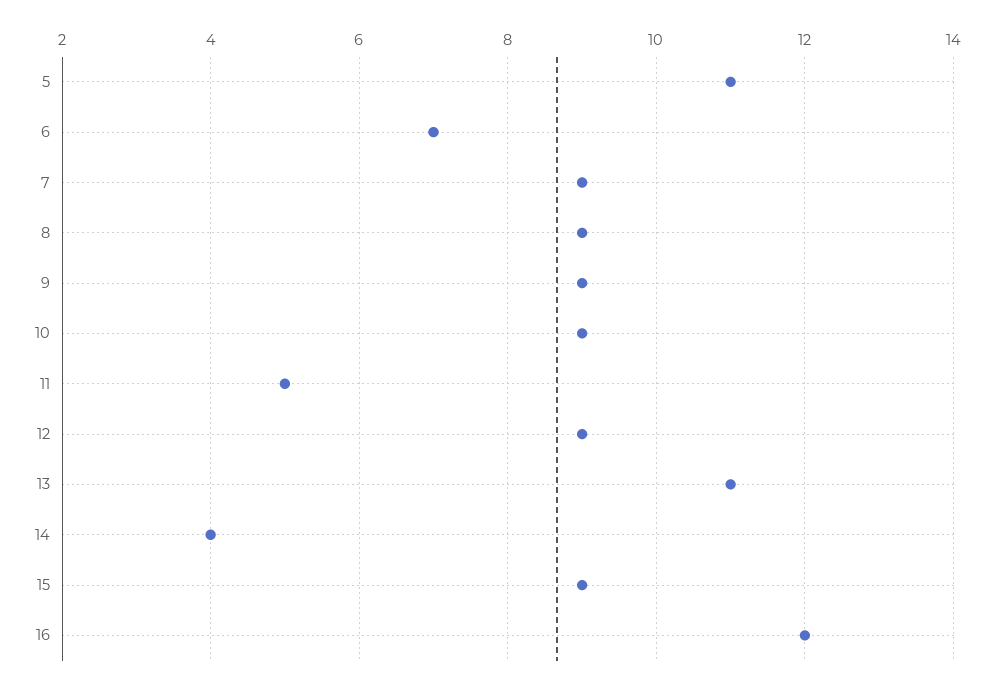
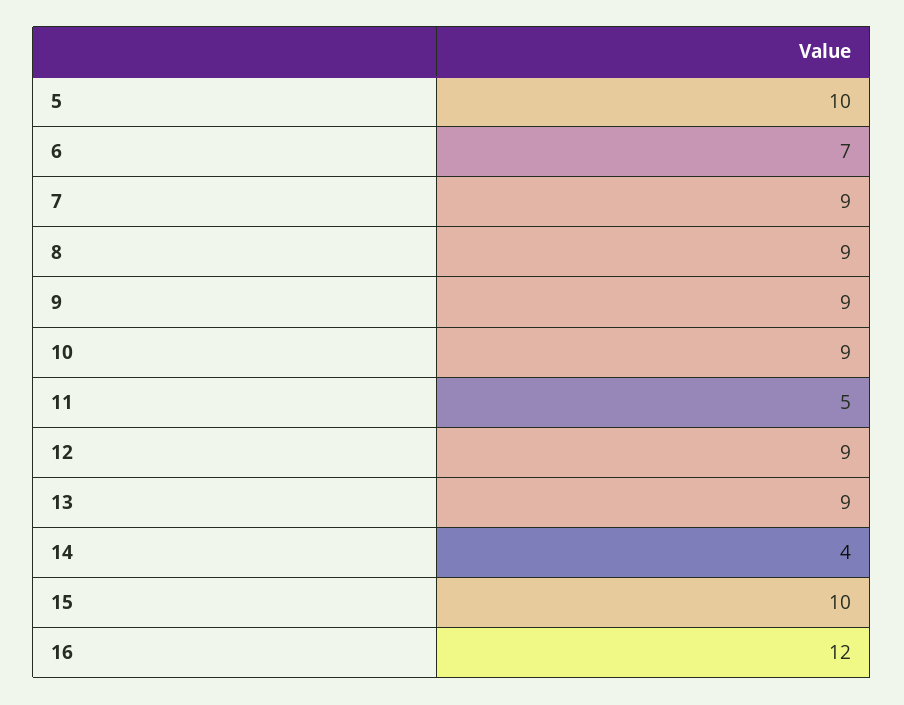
5: 11 -> 10
13: 11 -> 9
15: 9 -> 10

